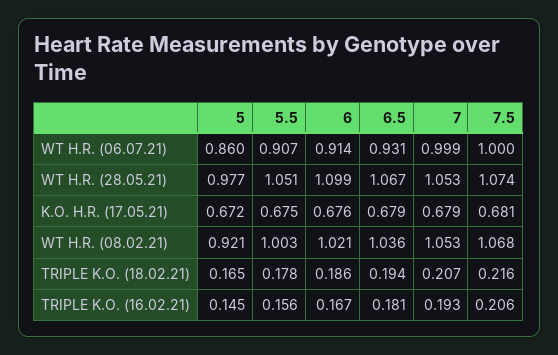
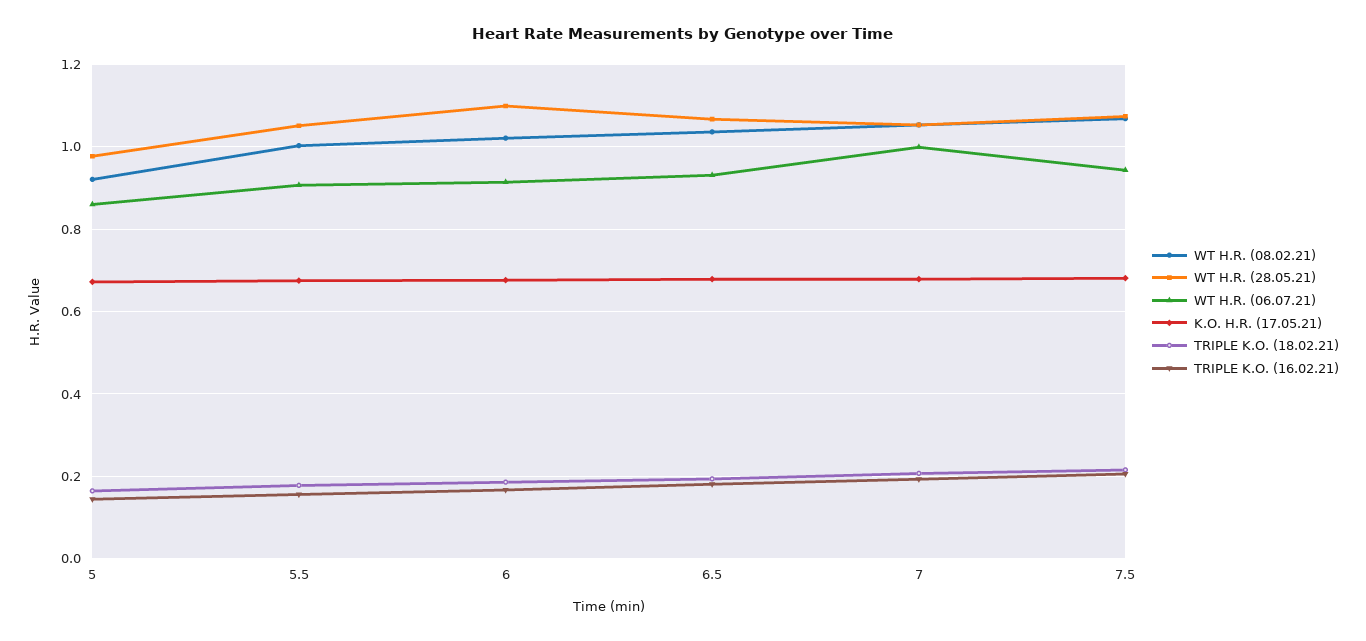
WT H.R. (06.07.21), 7.5: 1 -> 0.94

